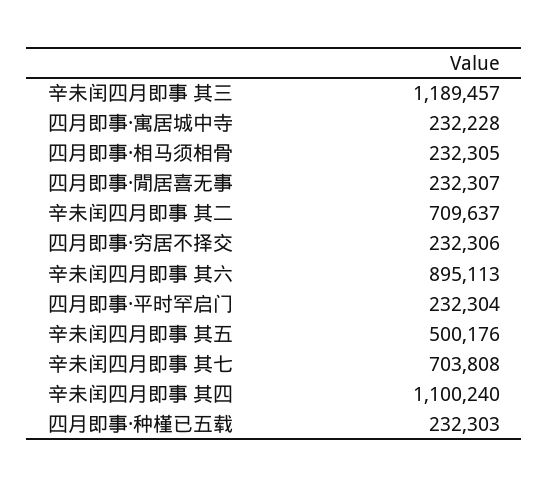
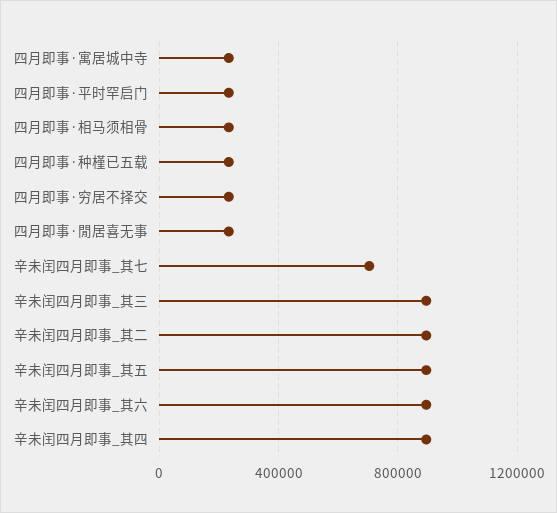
辛未闰四月即事 其三: 1189457 -> 900000
辛未闰四月即事 其二: 709637 -> 900000
辛未闰四月即事 其五: 500176 -> 900000
辛未闰四月即事 其四: 1100240 -> 900000

